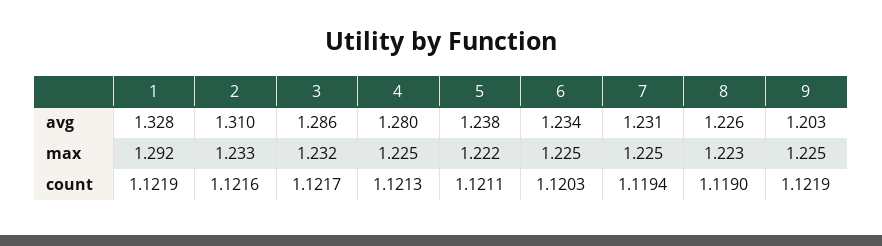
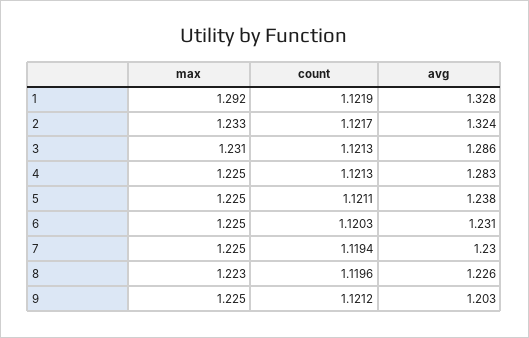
2, avg: 1.31 -> 1.324
4, avg: 1.28 -> 1.283
6, avg: 1.234 -> 1.231
7, avg: 1.231 -> 1.23
3, max: 1.232 -> 1.231
5, max: 1.222 -> 1.225
2, count: 1.1216 -> 1.1217
3, count: 1.1217 -> 1.1213
8, count: 1.119 -> 1.1196
9, count: 1.1219 -> 1.1212

